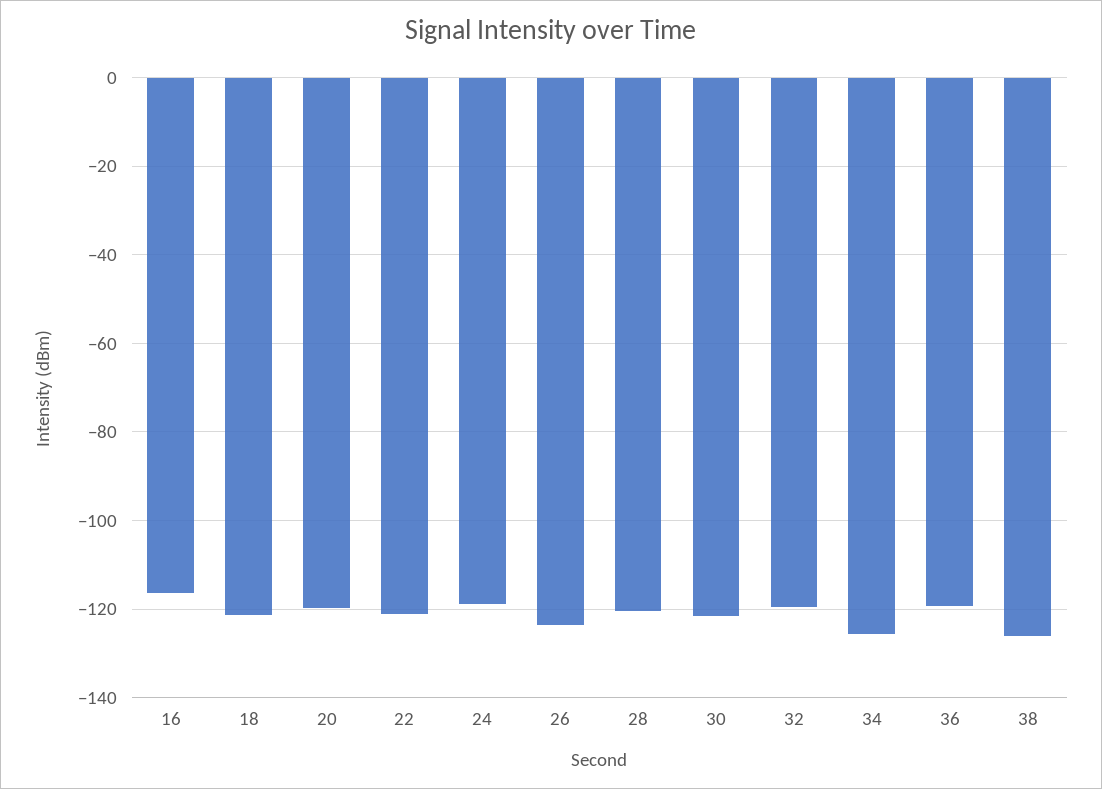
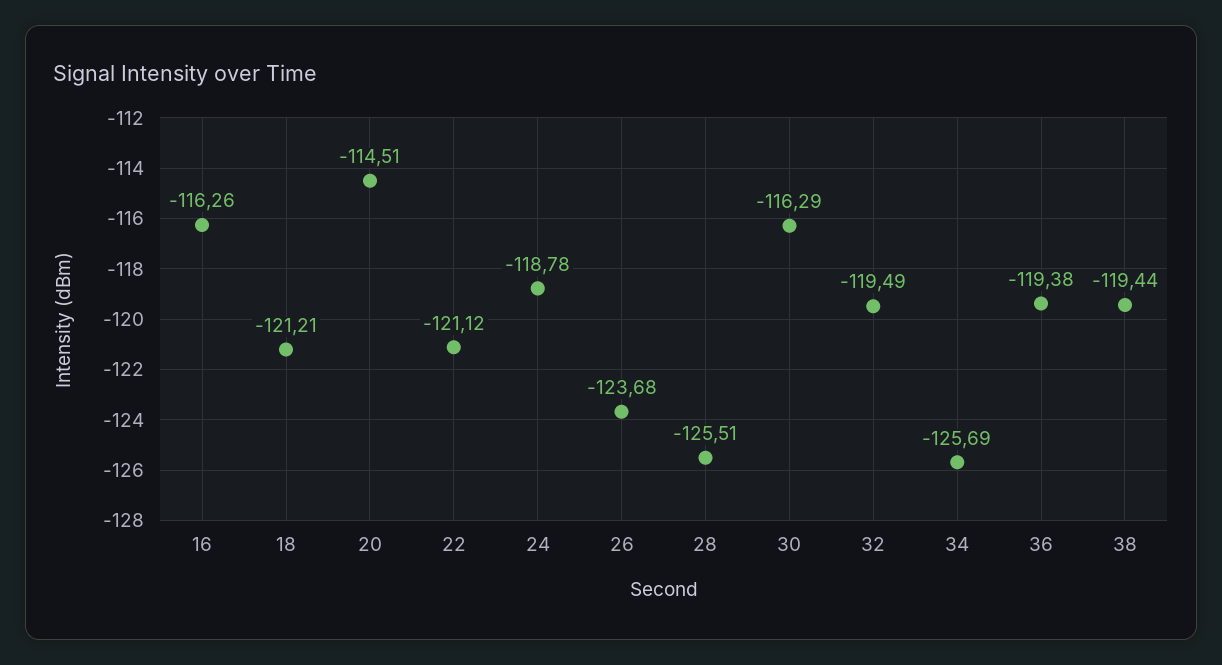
20: -120 -> -114.51
28: -120 -> -125.51
30: -122 -> -116.29
38: -126 -> -119.44

